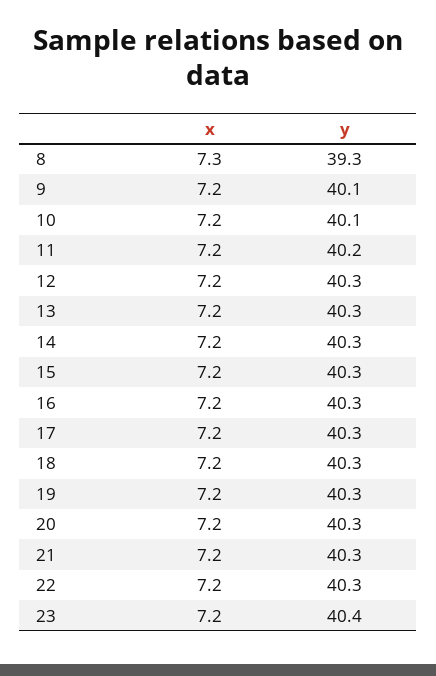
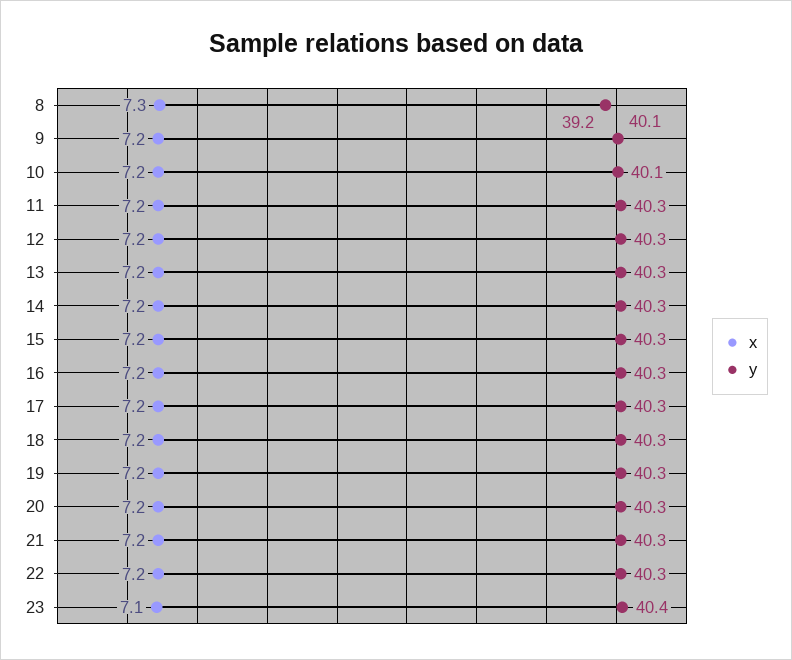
y, 8: 39.3 -> 39.2
y, 11: 40.2 -> 40.3
x, 23: 7.2 -> 7.1

